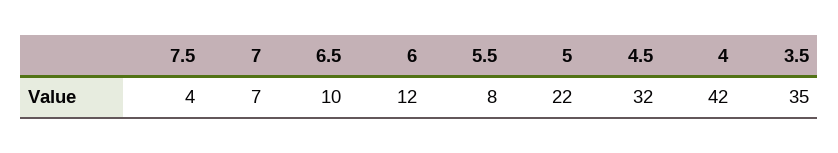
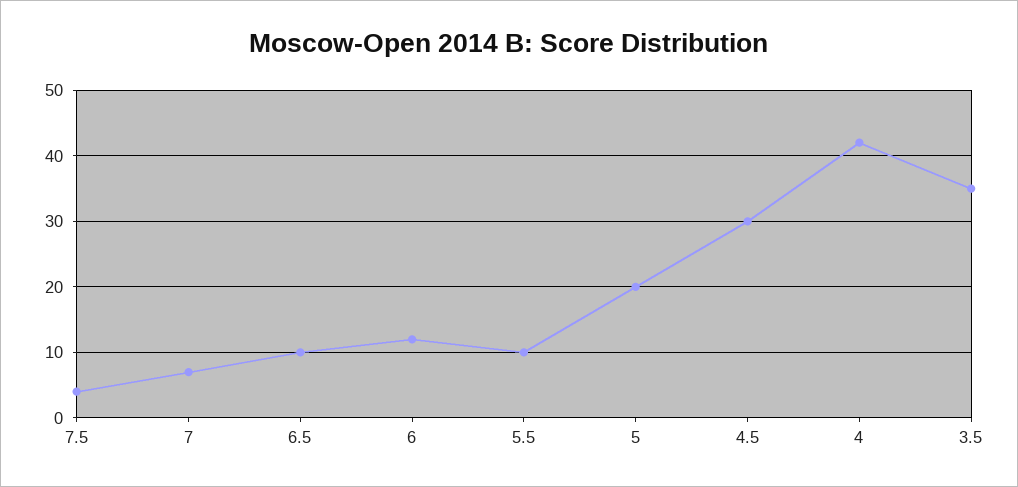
5.5: 8 -> 10
5: 22 -> 20
4.5: 32 -> 30

